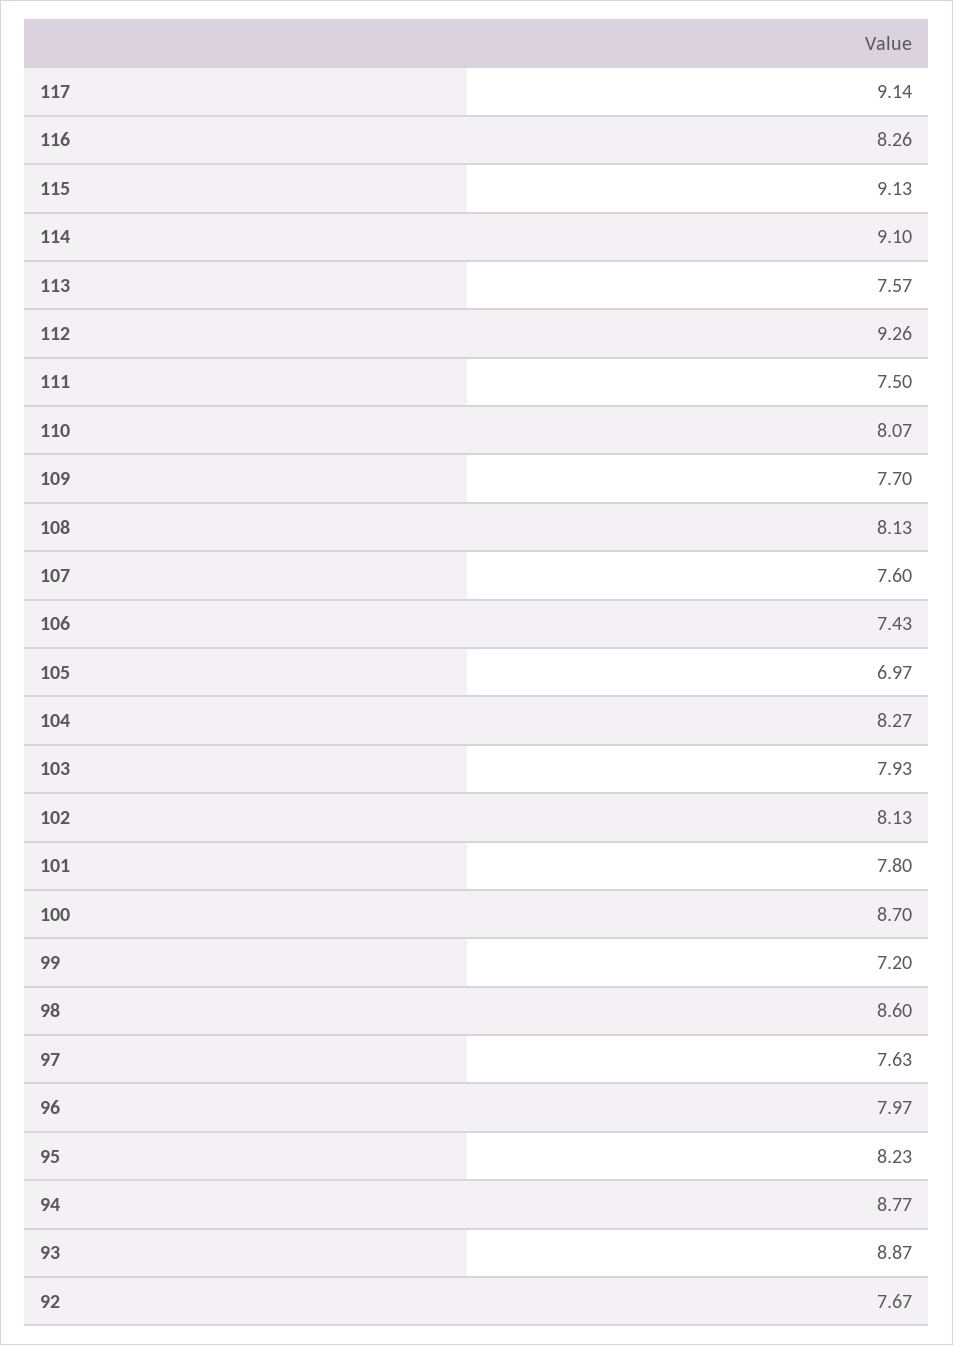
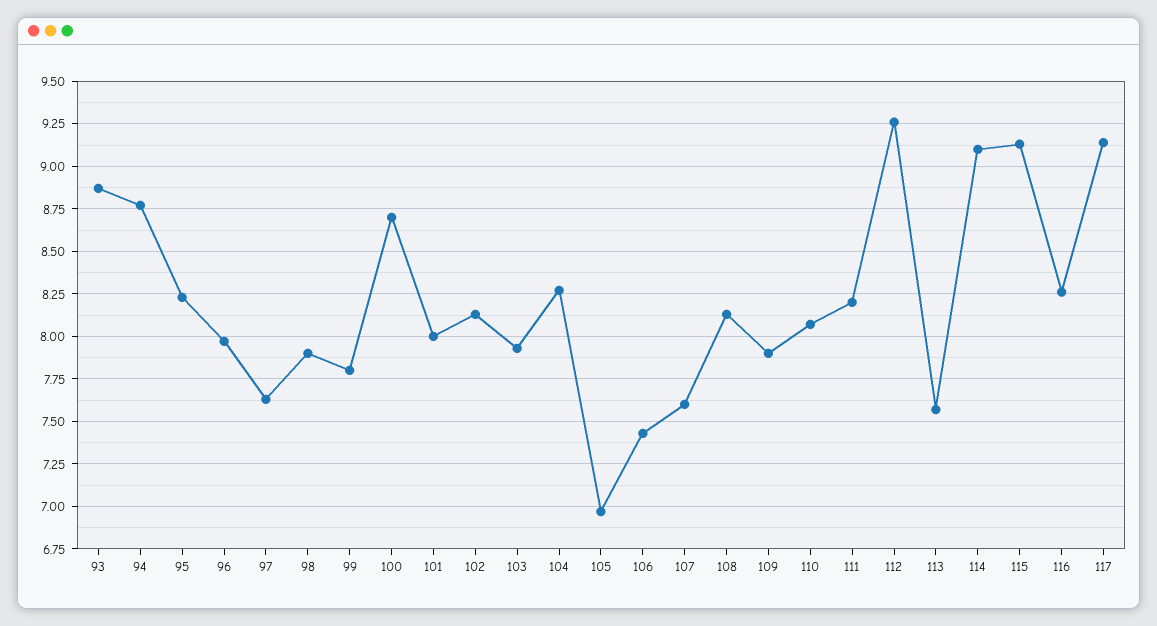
111: 7.5 -> 8.2
109: 7.7 -> 7.9
101: 7.8 -> 8
99: 7.2 -> 7.8
98: 8.6 -> 7.9
92: 7.67 -> none

